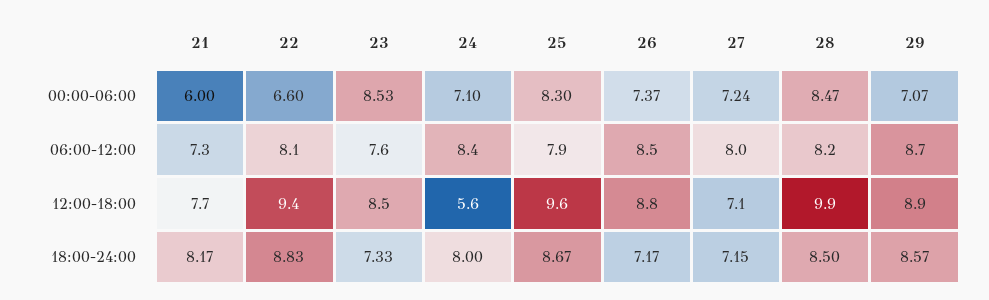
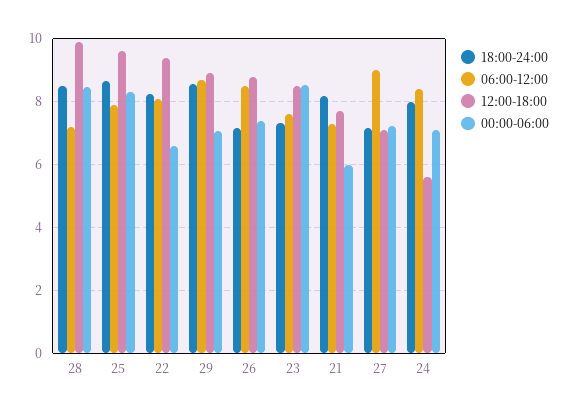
06:00-12:00, 27: 8 -> 9
06:00-12:00, 28: 8.2 -> 7.2
18:00-24:00, 22: 8.83 -> 8.2

